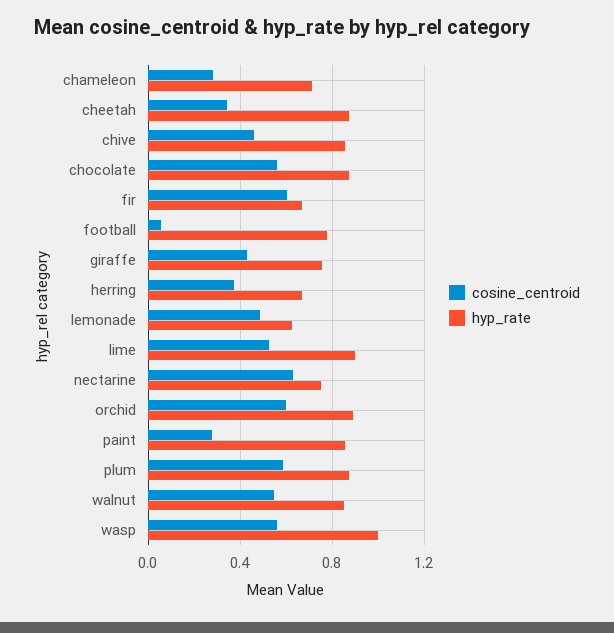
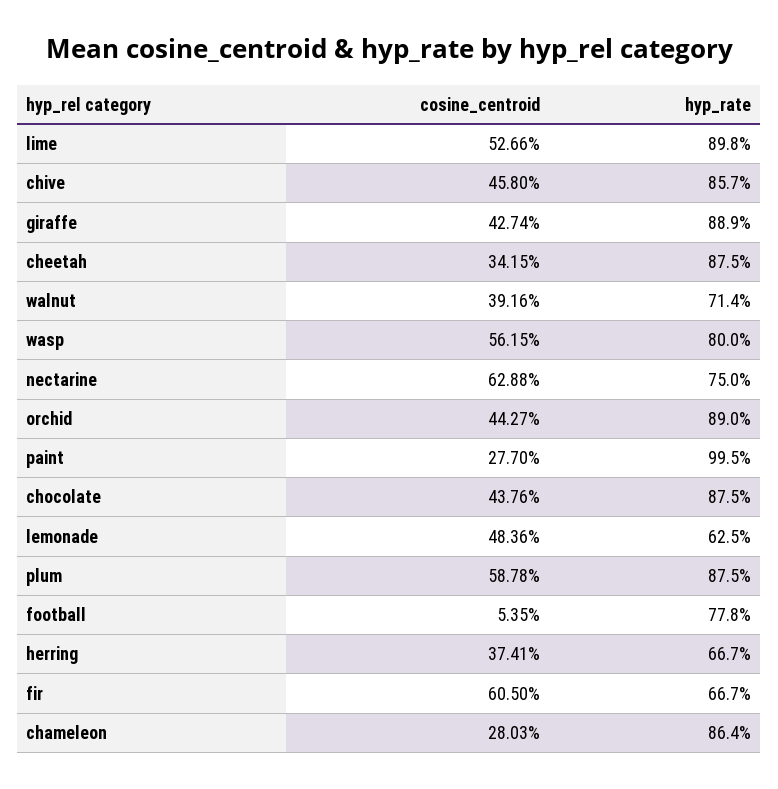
hyp_rate, chameleon: 0.7 -> 0.864
cosine_centroid, chocolate: 0.55 -> 0.4376
hyp_rate, giraffe: 0.75 -> 0.889
cosine_centroid, orchid: 0.6 -> 0.4427
hyp_rate, paint: 0.85 -> 0.995
cosine_centroid, walnut: 0.55 -> 0.3916
hyp_rate, walnut: 0.85 -> 0.714
hyp_rate, wasp: 1 -> 0.8

